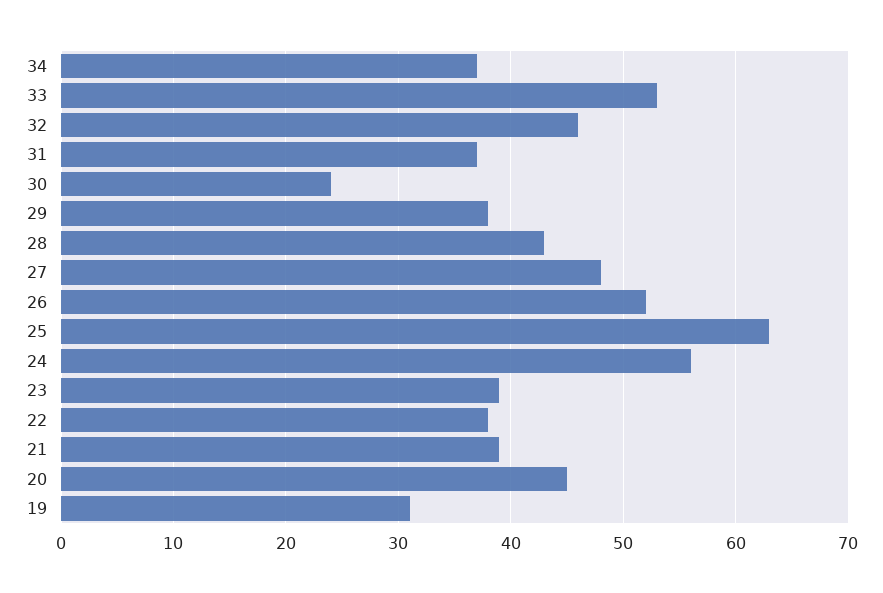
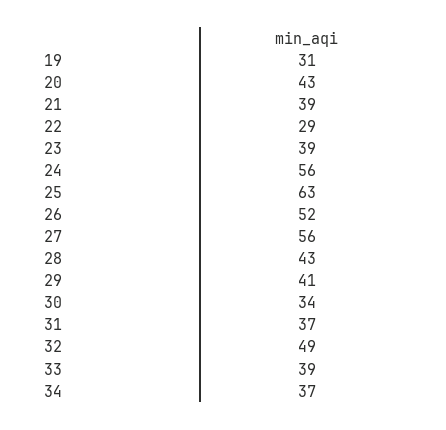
33: 53 -> 39
32: 46 -> 49
30: 24 -> 34
29: 38 -> 41
27: 48 -> 56
22: 38 -> 29
20: 45 -> 43

